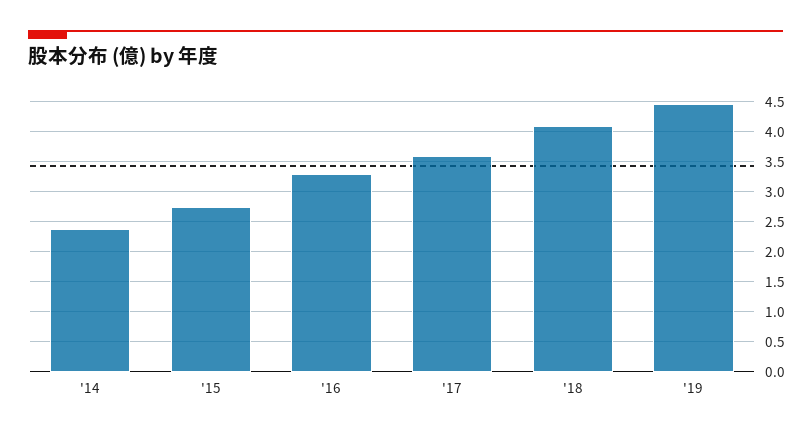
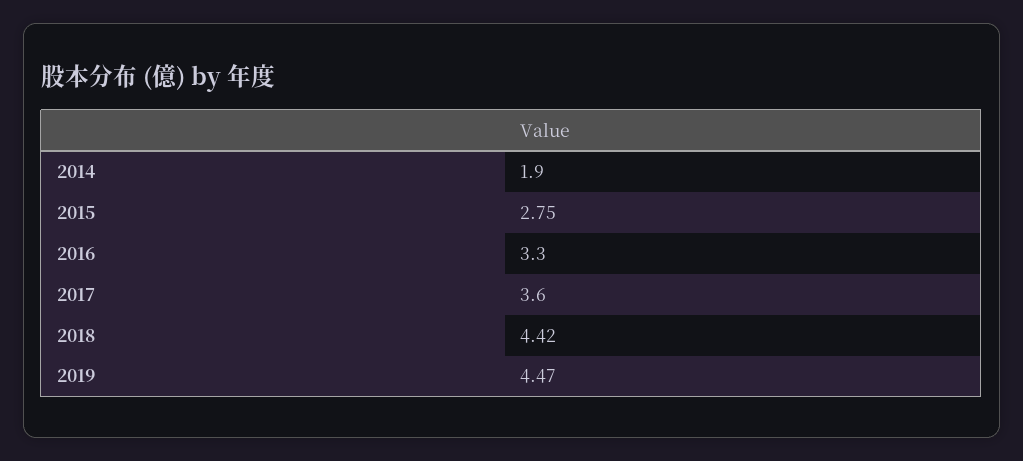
'14: 2.4 -> 1.9
'18: 4.1 -> 4.42

